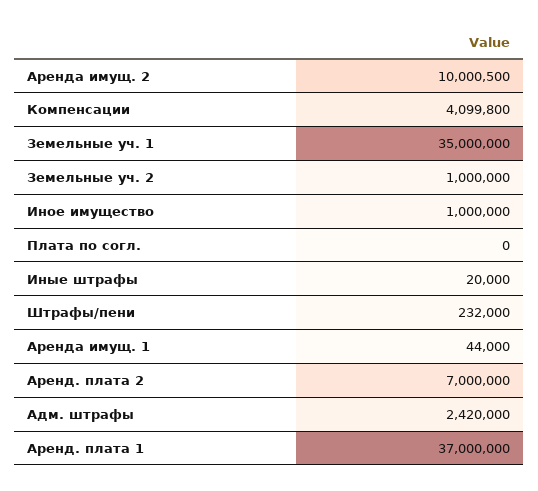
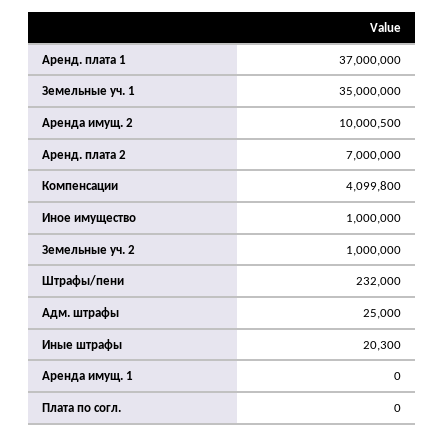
Иные штрафы: 20000 -> 20300
Аренда имущ. 1: 44000 -> 0
Адм. штрафы: 2420000 -> 25000

